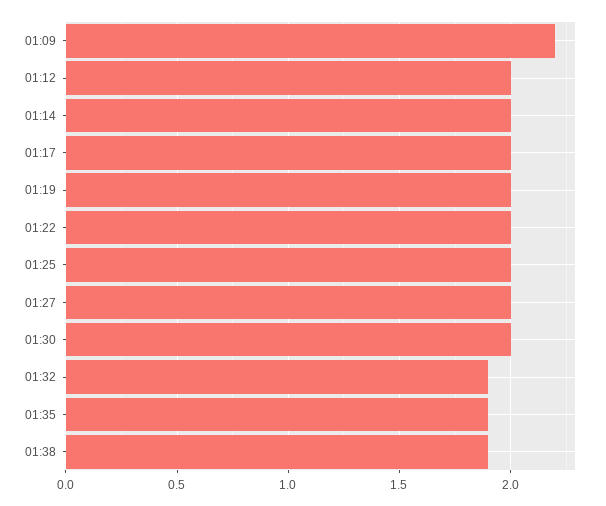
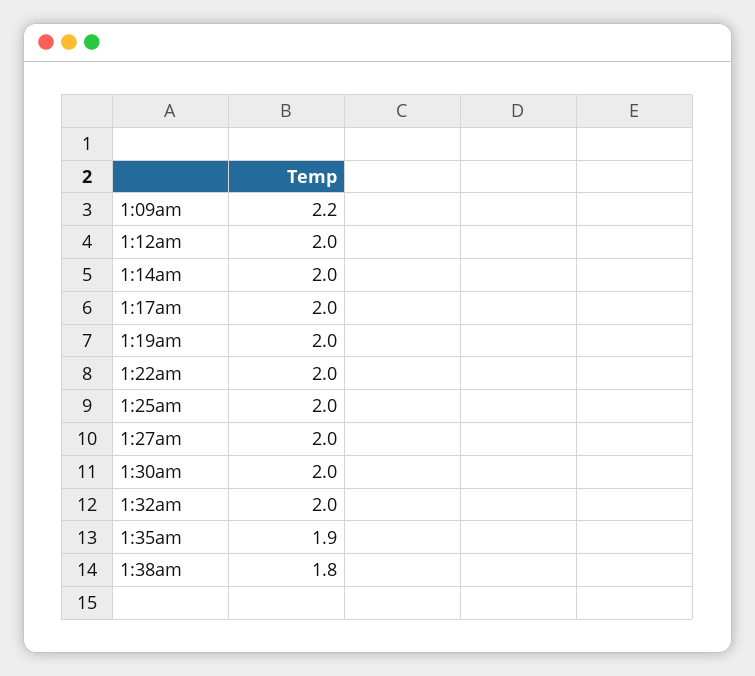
01:32: 1.9 -> 2
01:38: 1.9 -> 1.8

